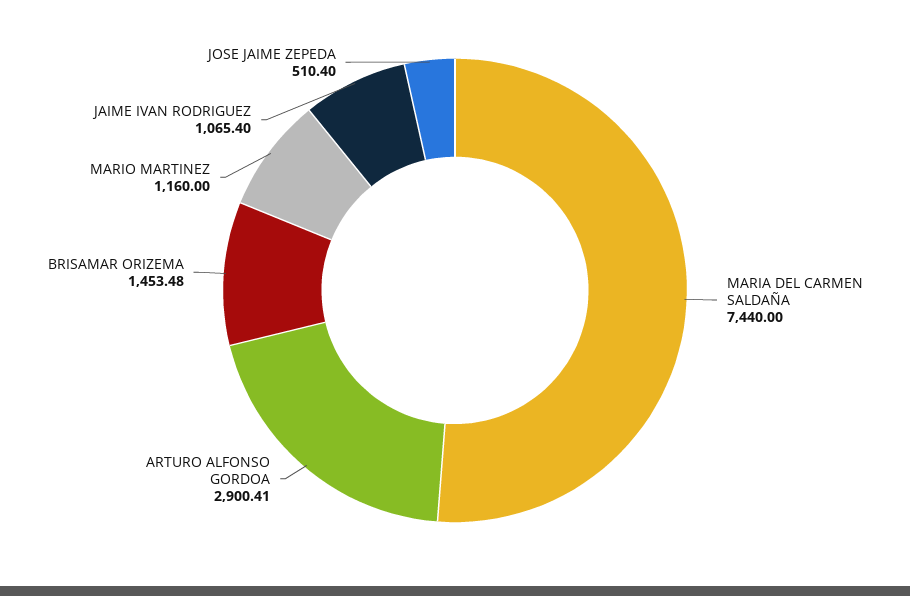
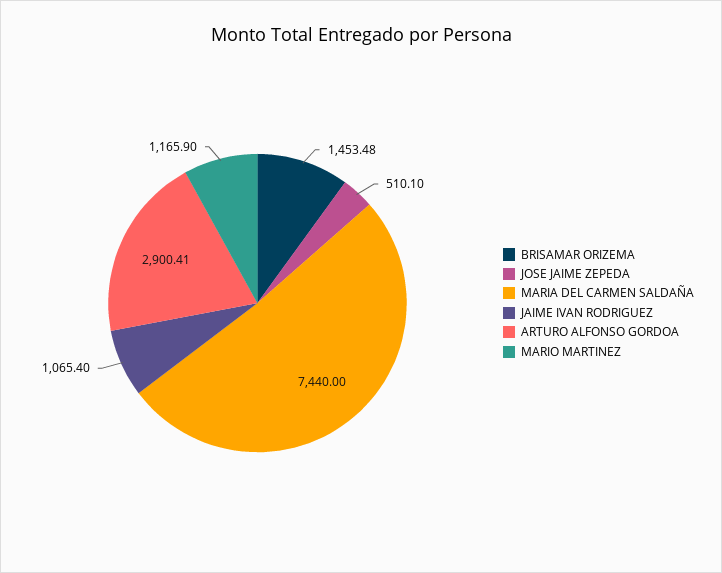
MARIO MARTINEZ: 1160 -> 1165.9
JOSE JAIME ZEPEDA: 510.4 -> 510.1

